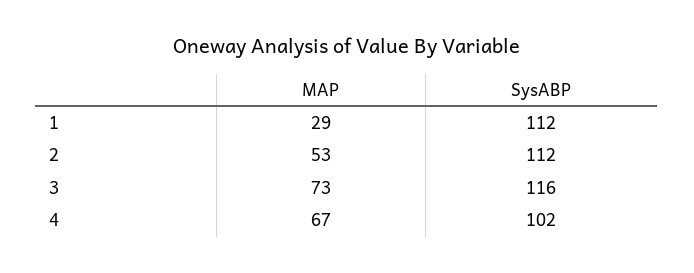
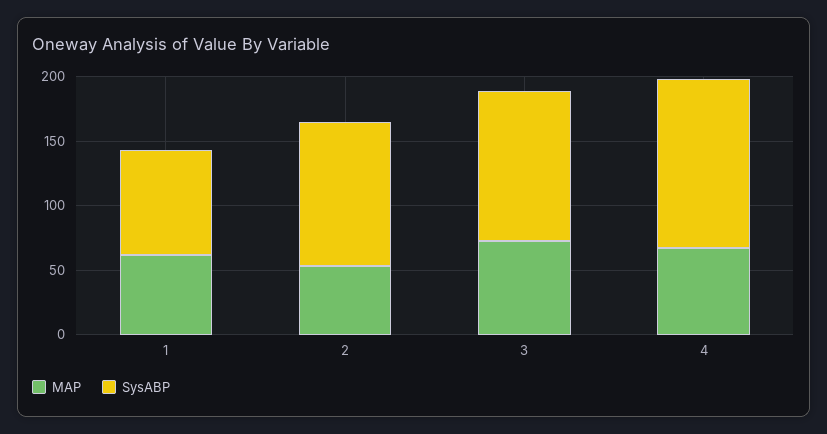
MAP, 1: 29 -> 60
SysABP, 1: 112 -> 80
SysABP, 4: 102 -> 130

